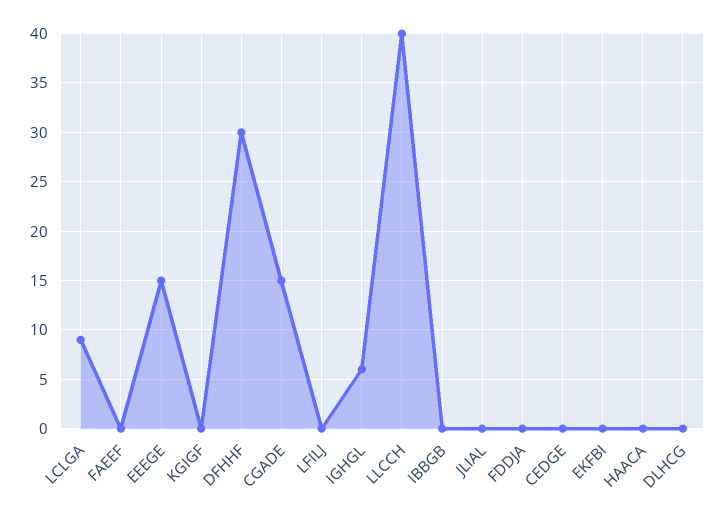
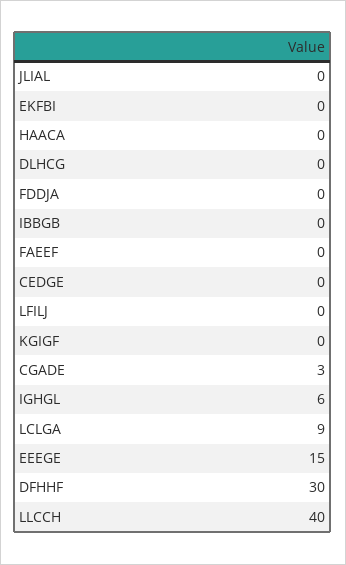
CGADE: 15 -> 3

